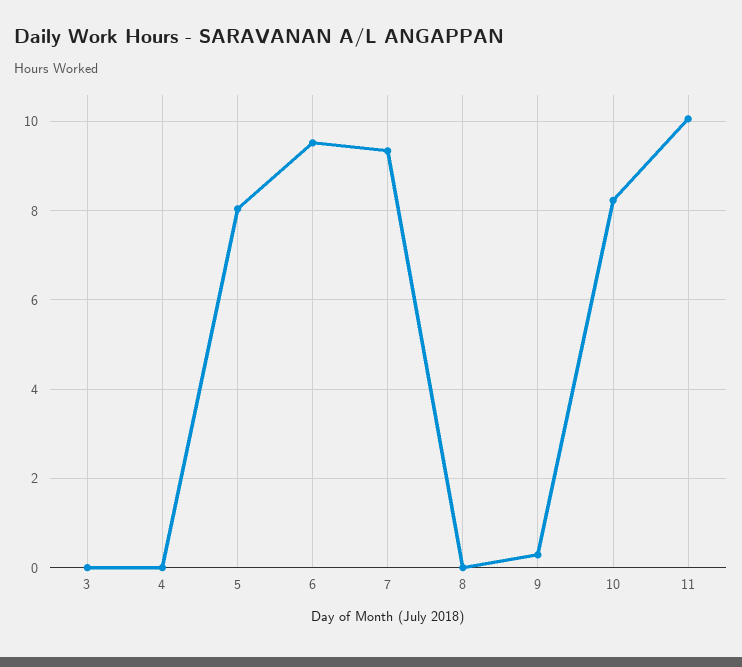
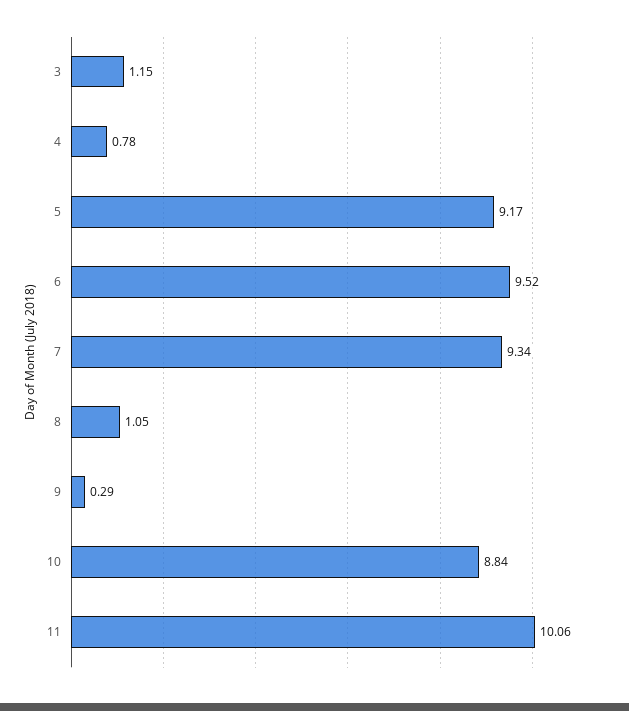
3: 0 -> 1.15
4: 0 -> 0.78
5: 8 -> 9.17
8: 0 -> 1.05
10: 8.2 -> 8.84

